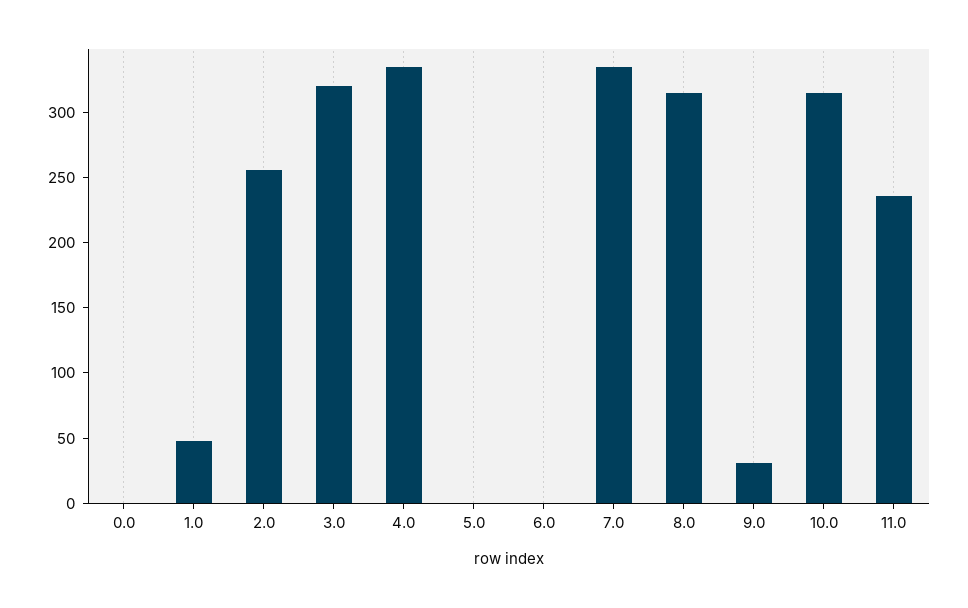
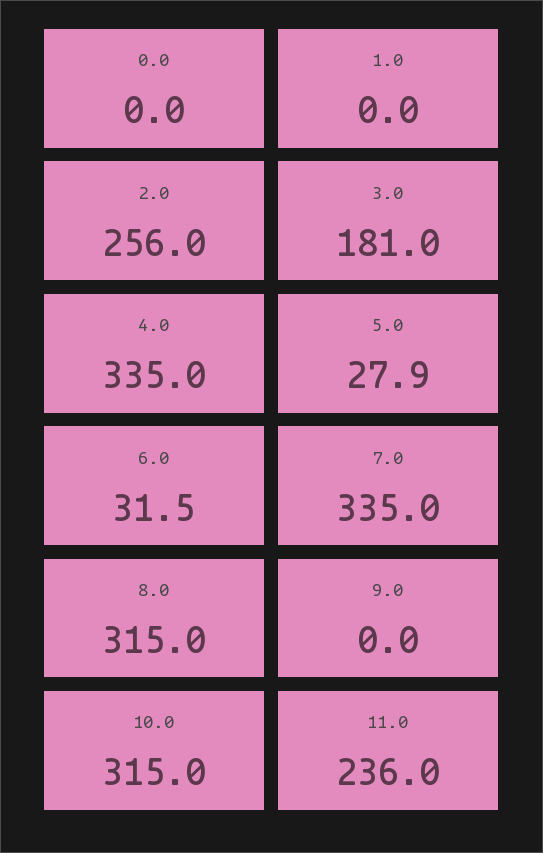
1.0: 50 -> 0
3.0: 320 -> 181
5.0: 0 -> 27.9
6.0: 0 -> 31.5
9.0: 30 -> 0

